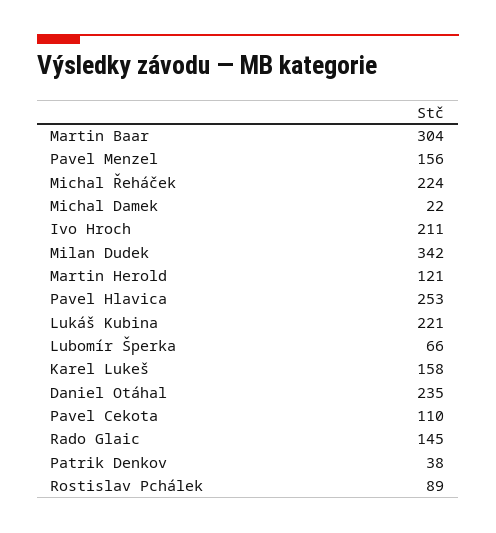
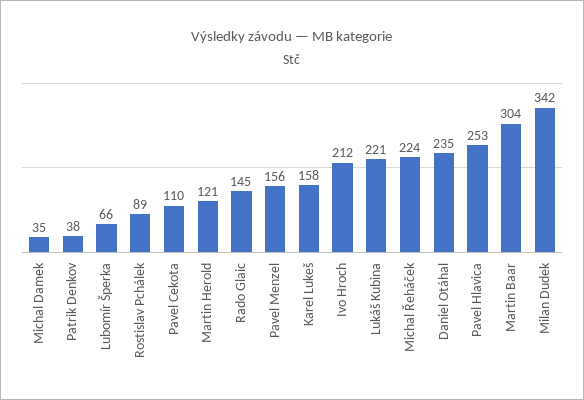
Michal Damek: 22 -> 35
Ivo Hroch: 211 -> 212

